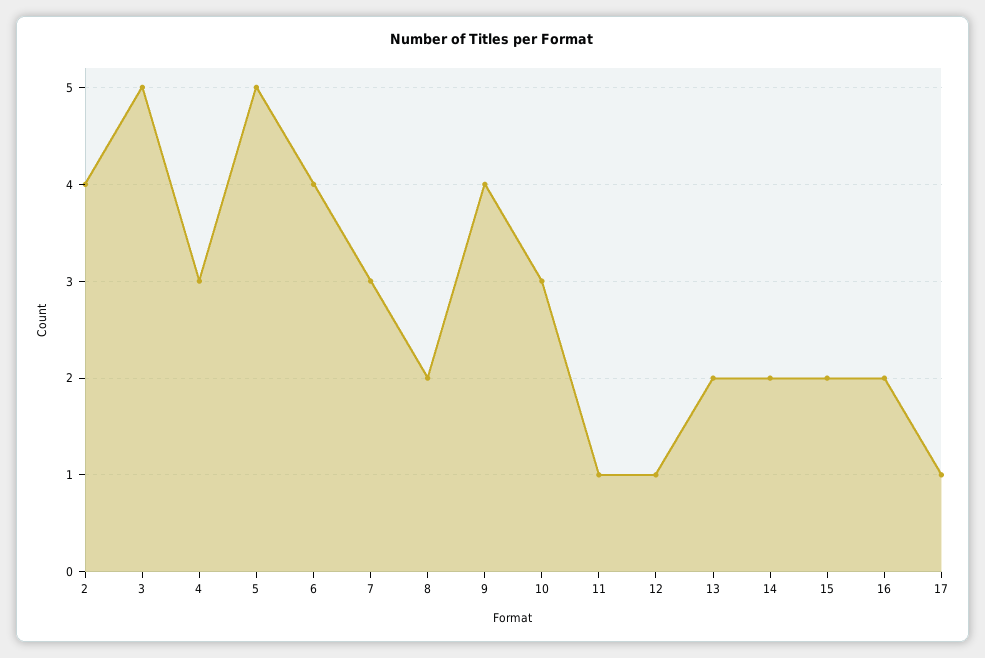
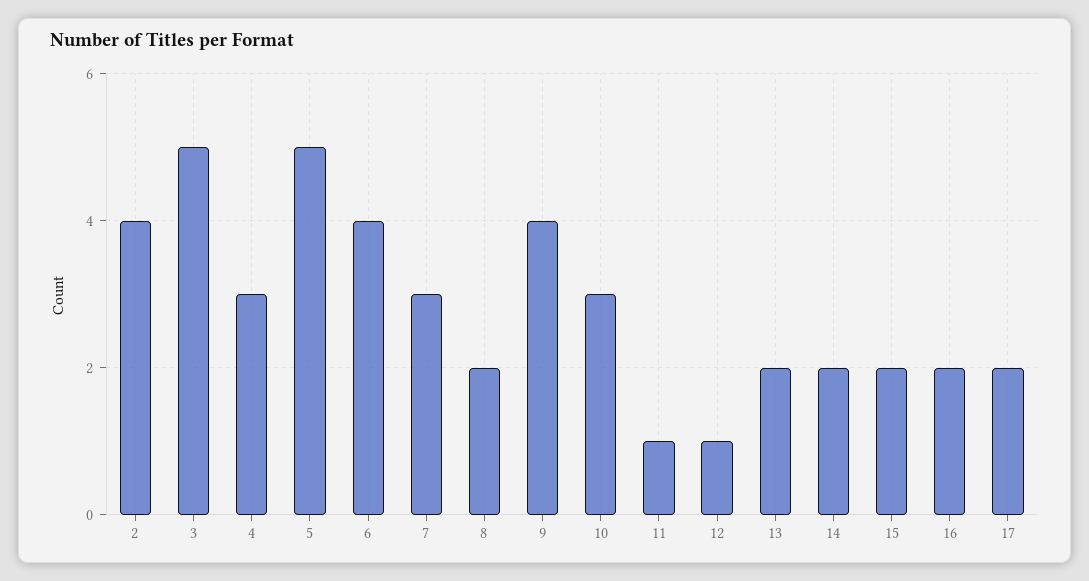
17: 1 -> 2

